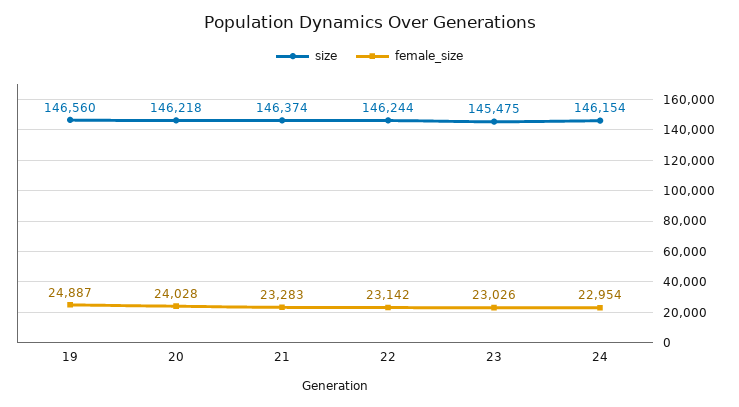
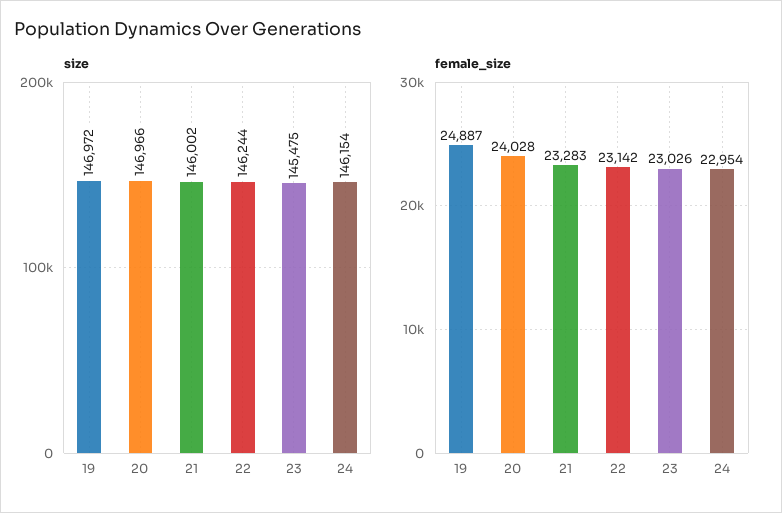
size, 19: 146560 -> 146972
size, 20: 146218 -> 146966
size, 21: 146374 -> 146002

